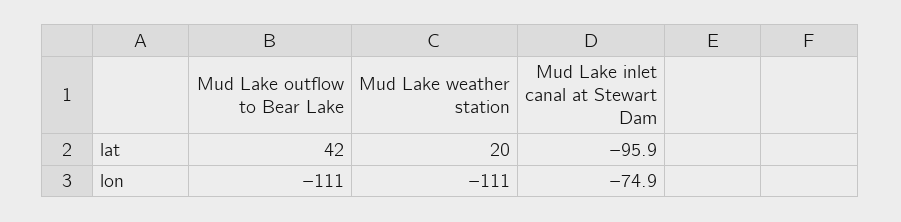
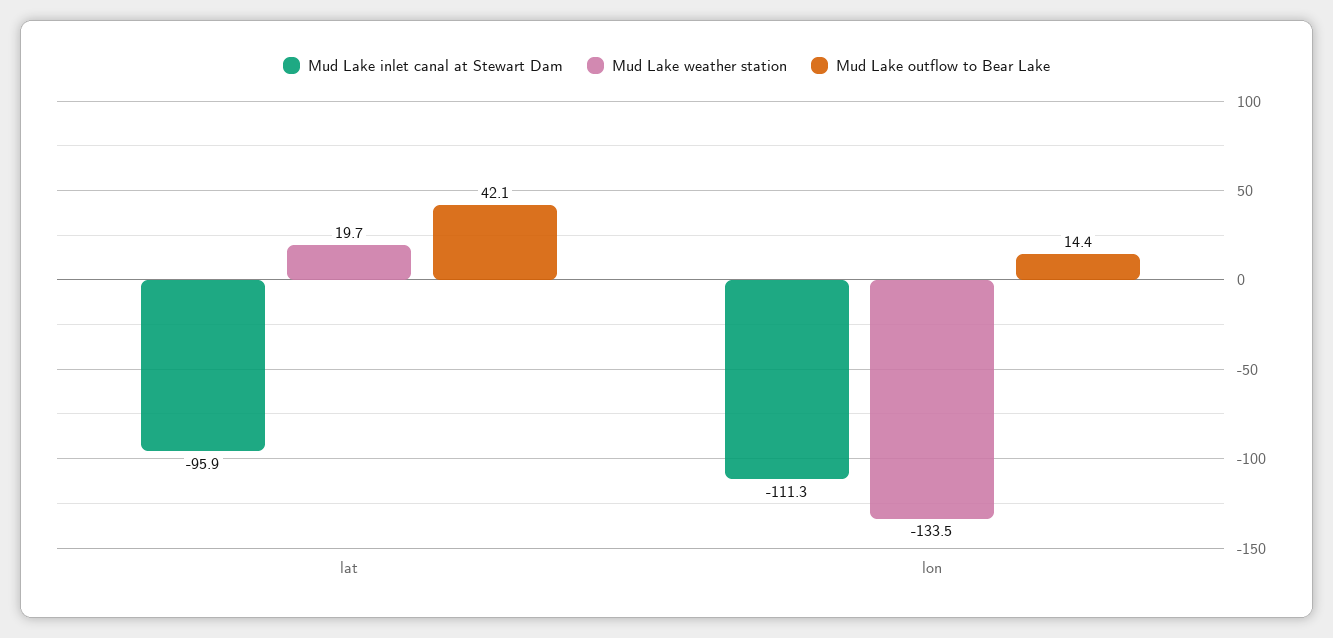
Mud Lake outflow to Bear Lake, lon: -111 -> 14.4
Mud Lake weather station, lon: -111 -> -133.5
Mud Lake inlet canal at Stewart Dam, lon: -74.9 -> -111.3

